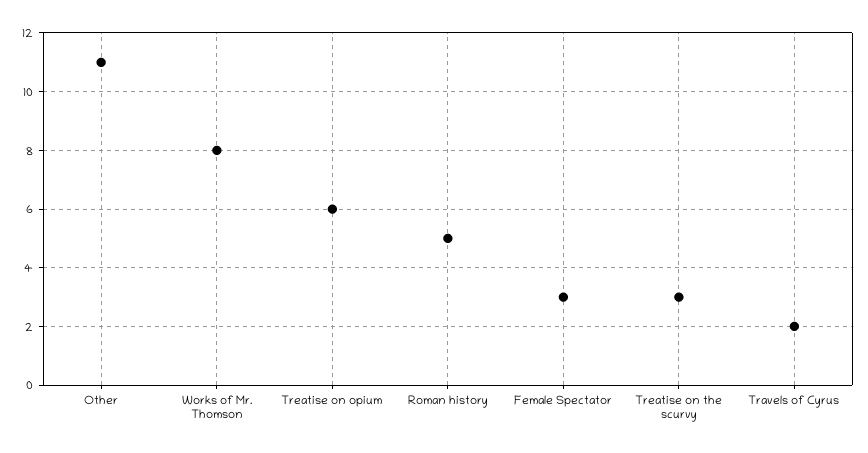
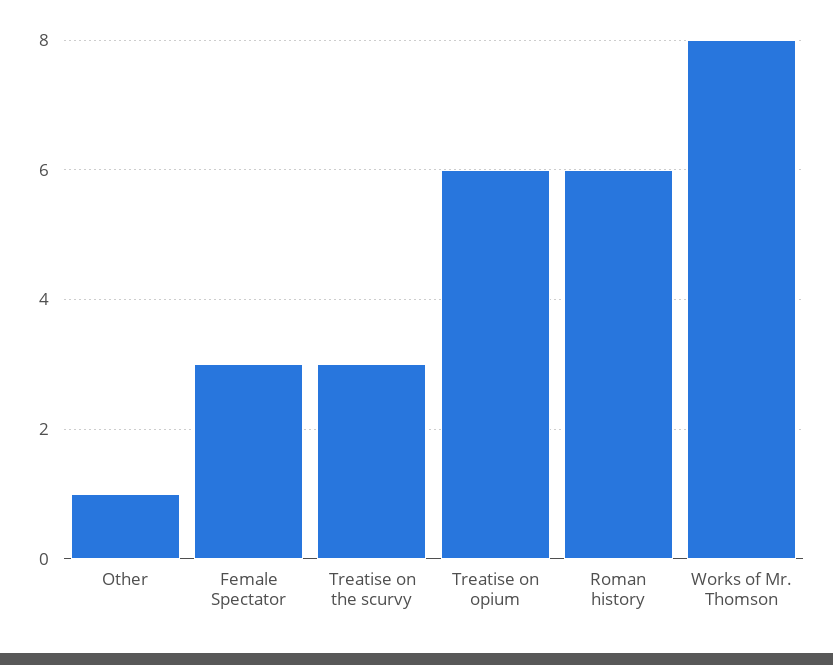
Other: 11 -> 1
Roman history: 5 -> 6
Travels of Cyrus: 2 -> none

